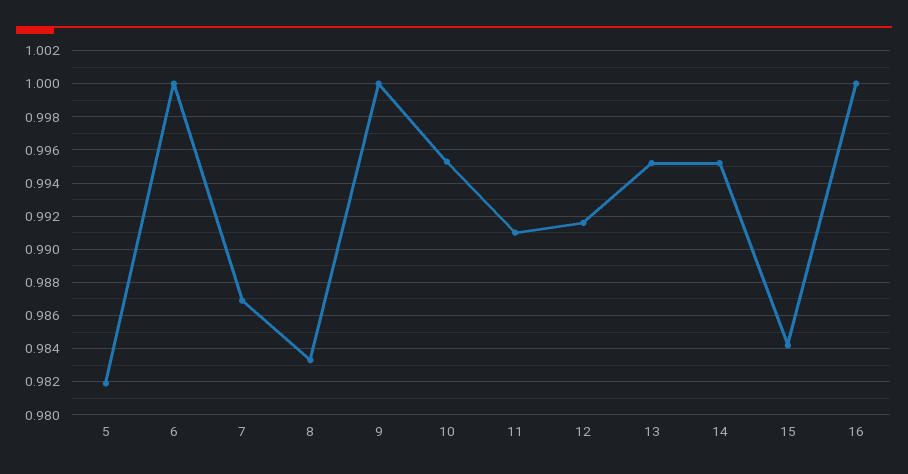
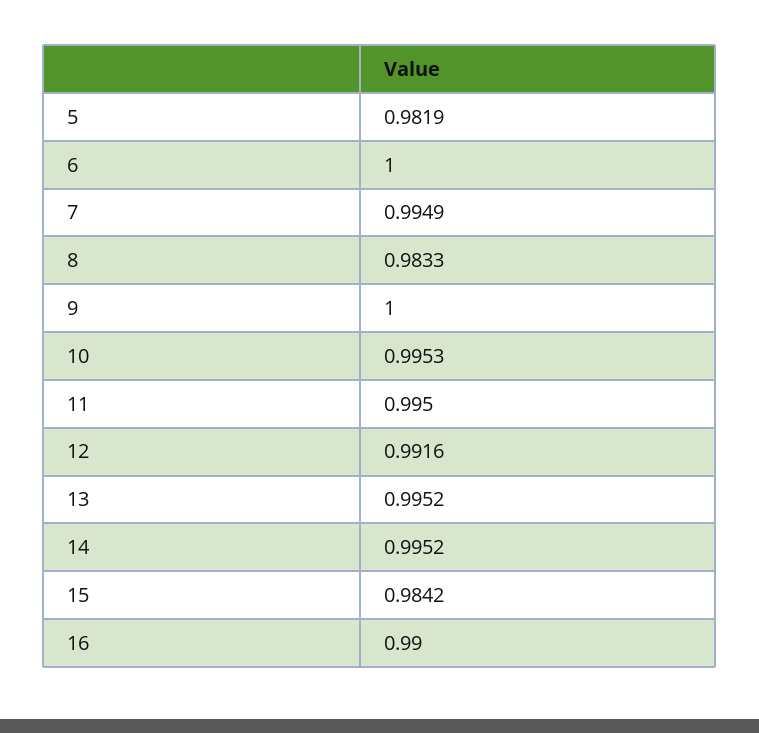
7: 0.987 -> 0.9949
11: 0.991 -> 0.995
16: 1 -> 0.99

